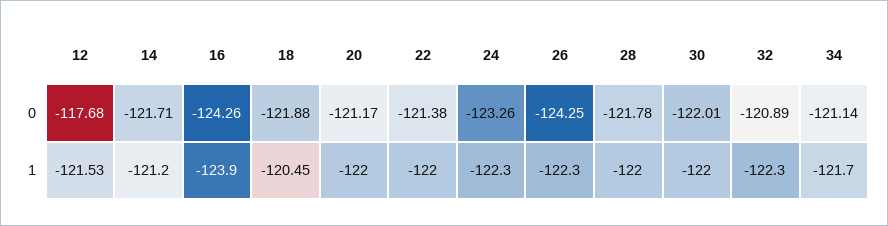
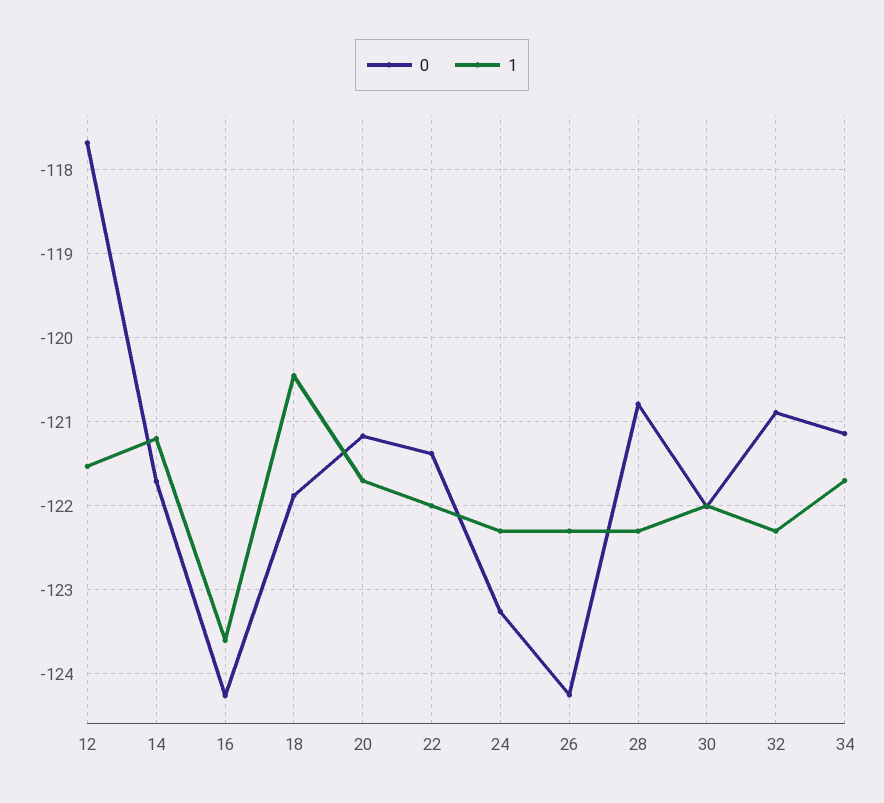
0, 28: -121.78 -> -120.8
1, 16: -123.9 -> -123.6
1, 20: -122 -> -121.7
1, 28: -122 -> -122.3

